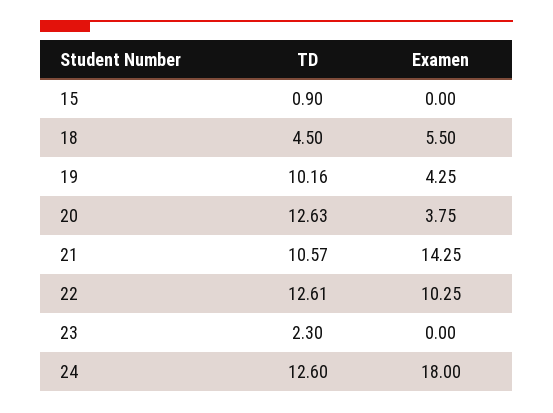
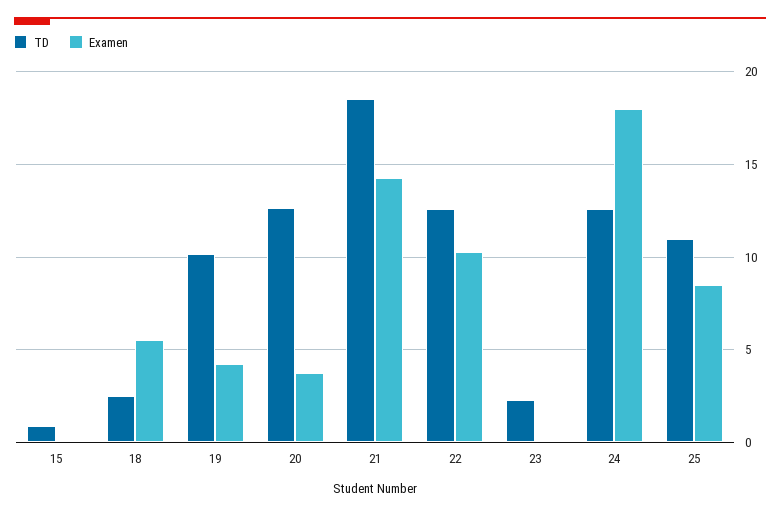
TD, 18: 4.5 -> 2.5
TD, 21: 10.57 -> 18.5
TD, 25: none -> 11
Examen, 25: none -> 8.5

